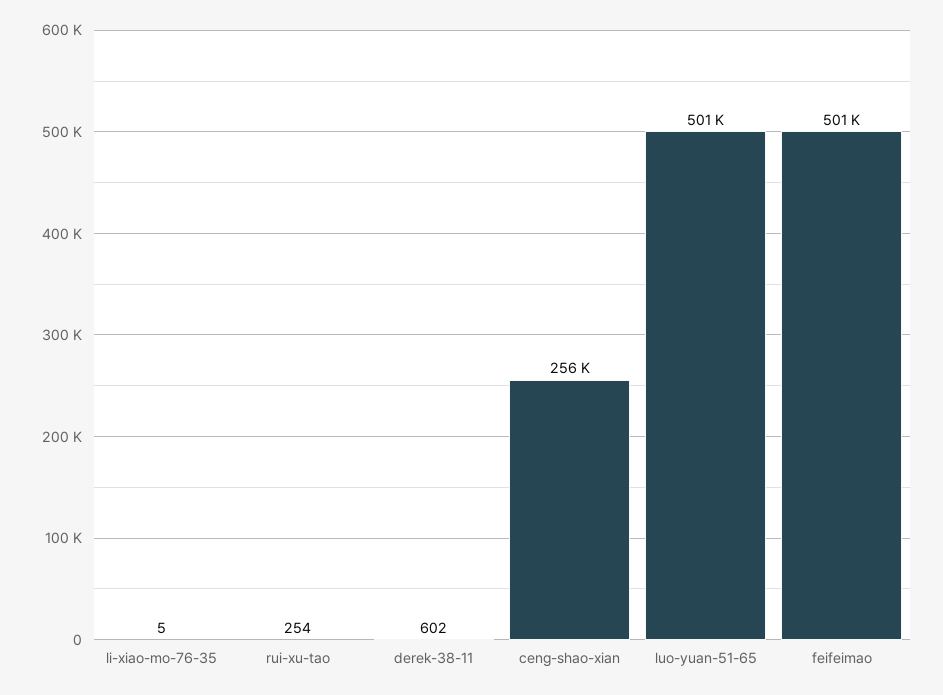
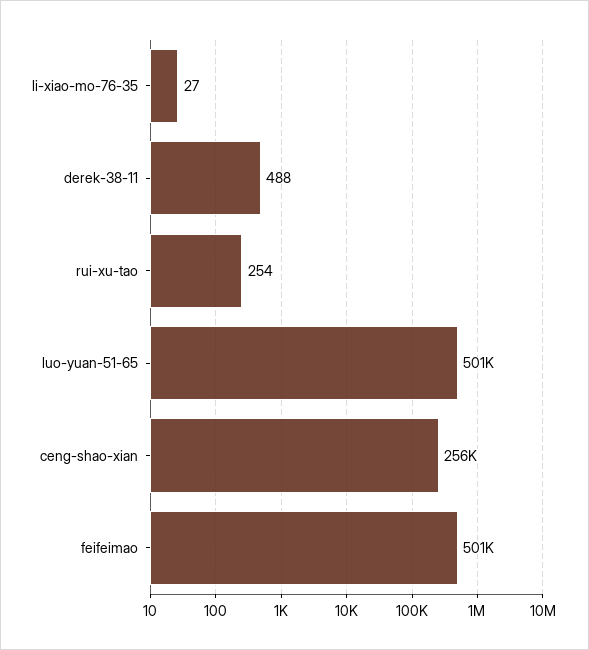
li-xiao-mo-76-35: 5 -> 27
derek-38-11: 602 -> 488

